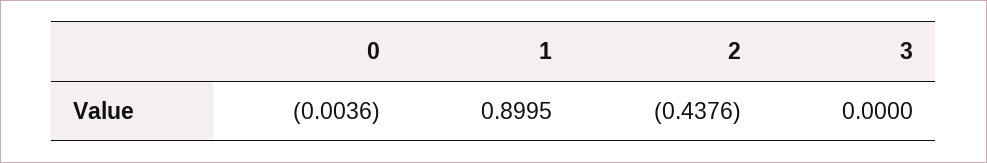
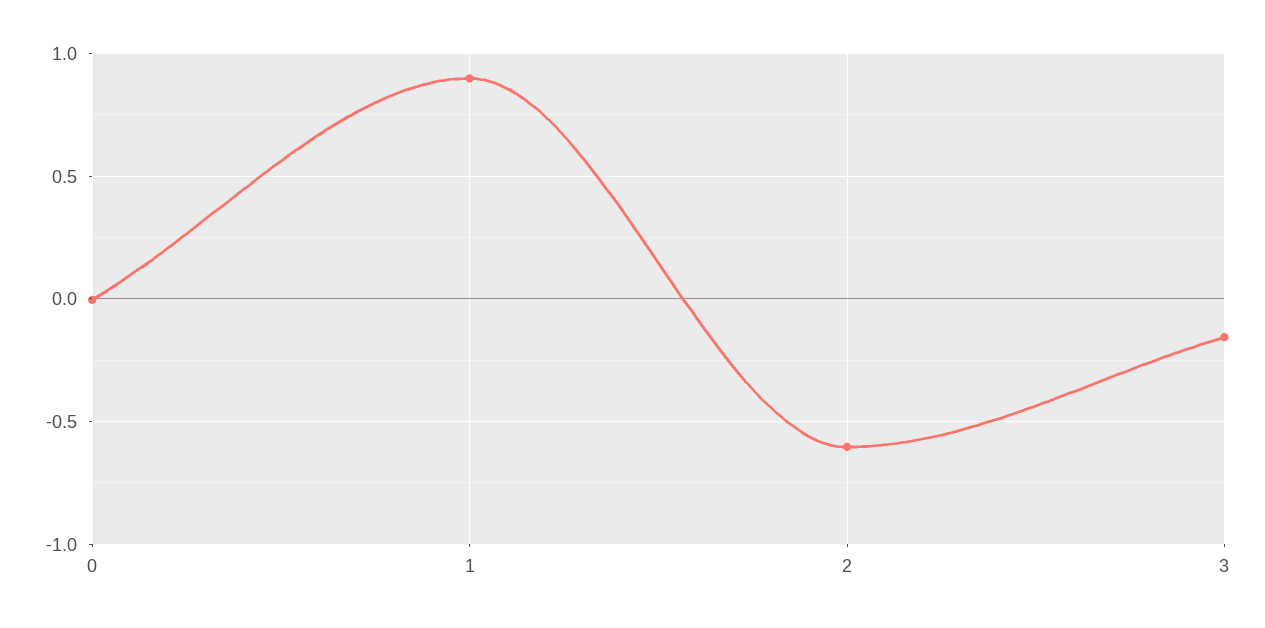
2: -0.4376 -> -0.6
3: 0 -> -0.15

